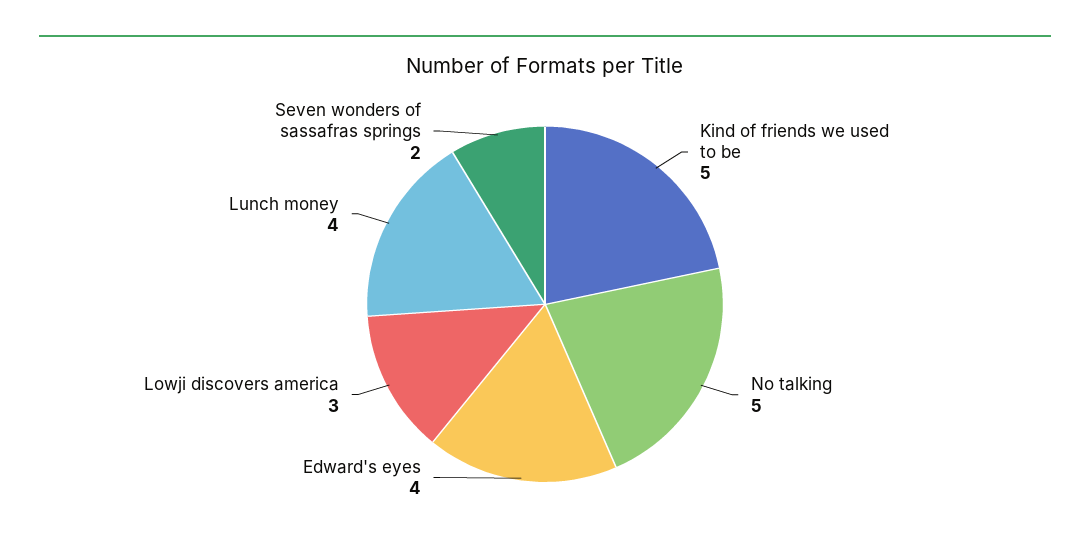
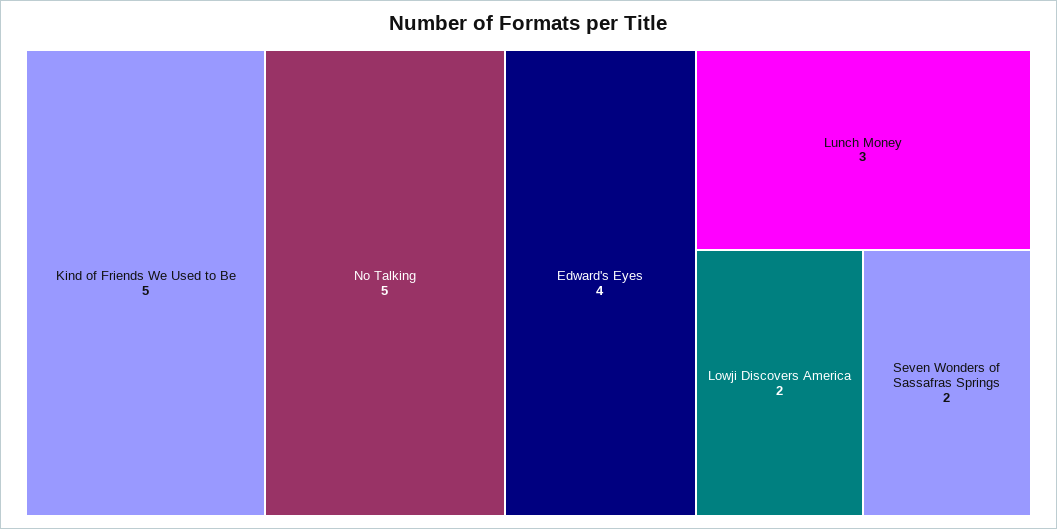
Lowji discovers america: 3 -> 2
Lunch money: 4 -> 3

